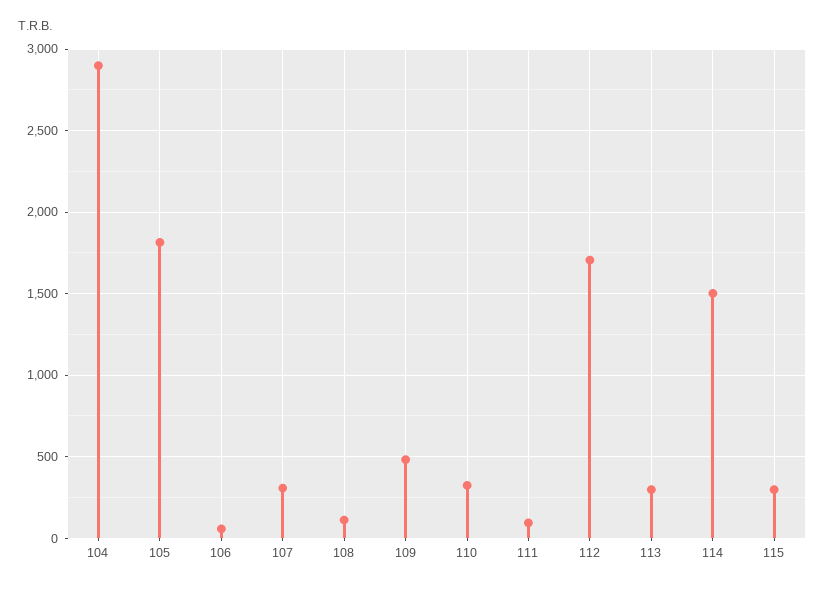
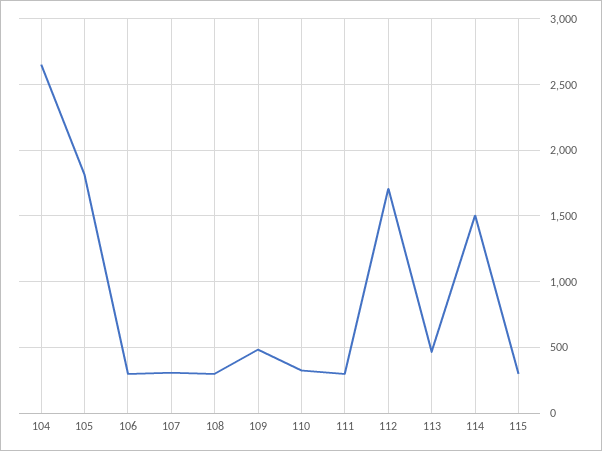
104: 2900 -> 2650
106: 50 -> 300
108: 100 -> 300
111: 100 -> 300
113: 300 -> 450

